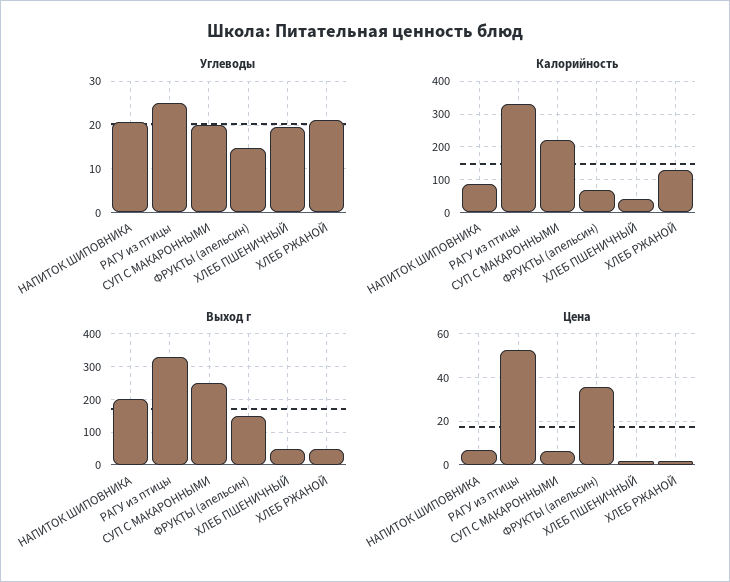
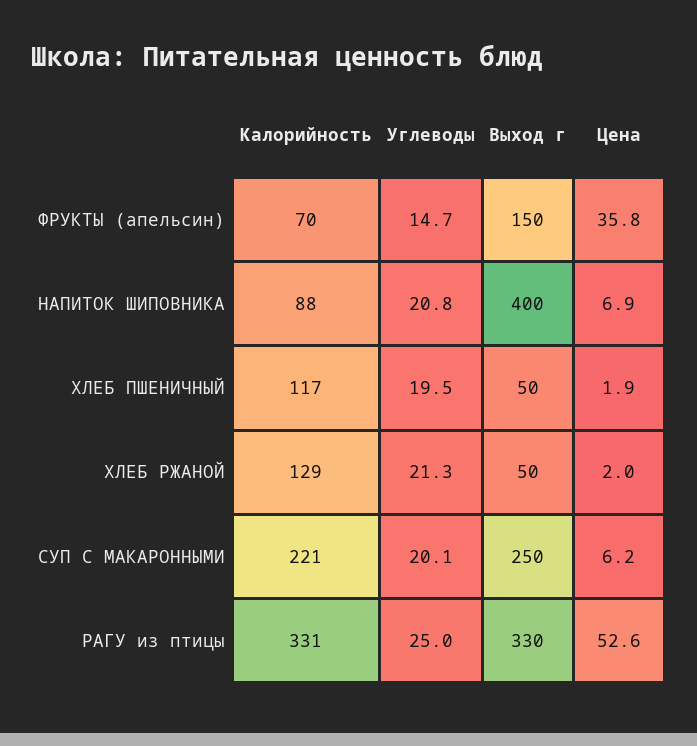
Калорийность, ХЛЕБ ПШЕНИЧНЫЙ: 40 -> 117
Выход г, НАПИТОК ШИПОВНИКА: 200 -> 400

